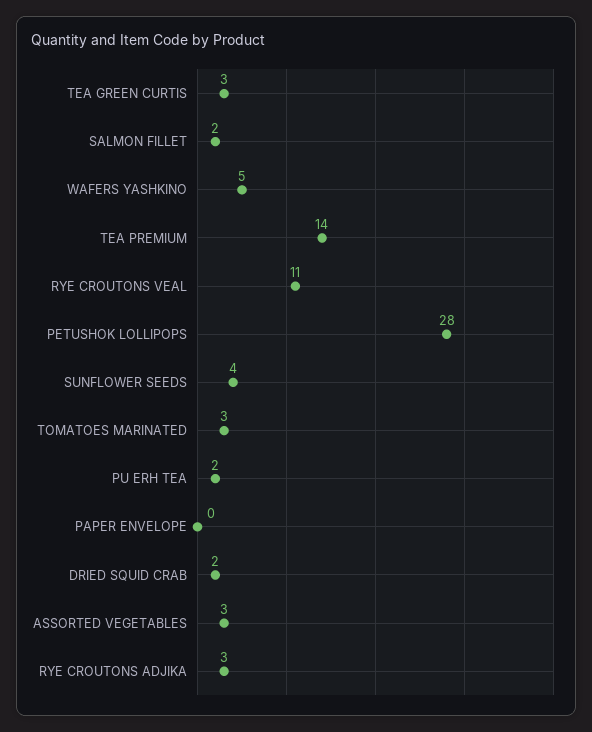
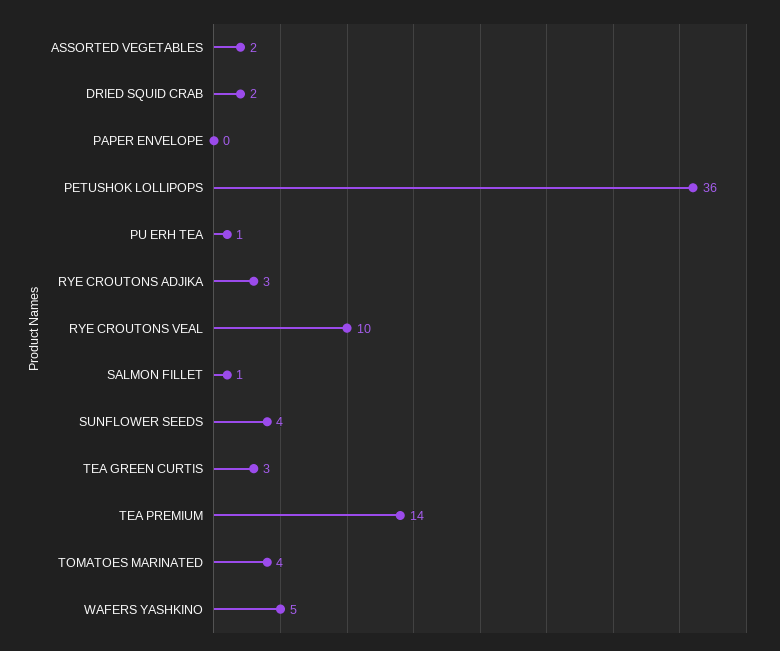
SALMON FILLET: 2 -> 1
RYE CROUTONS VEAL: 11 -> 10
PETUSHOK LOLLIPOPS: 28 -> 36
TOMATOES MARINATED: 3 -> 4
PU ERH TEA: 2 -> 1
ASSORTED VEGETABLES: 3 -> 2

